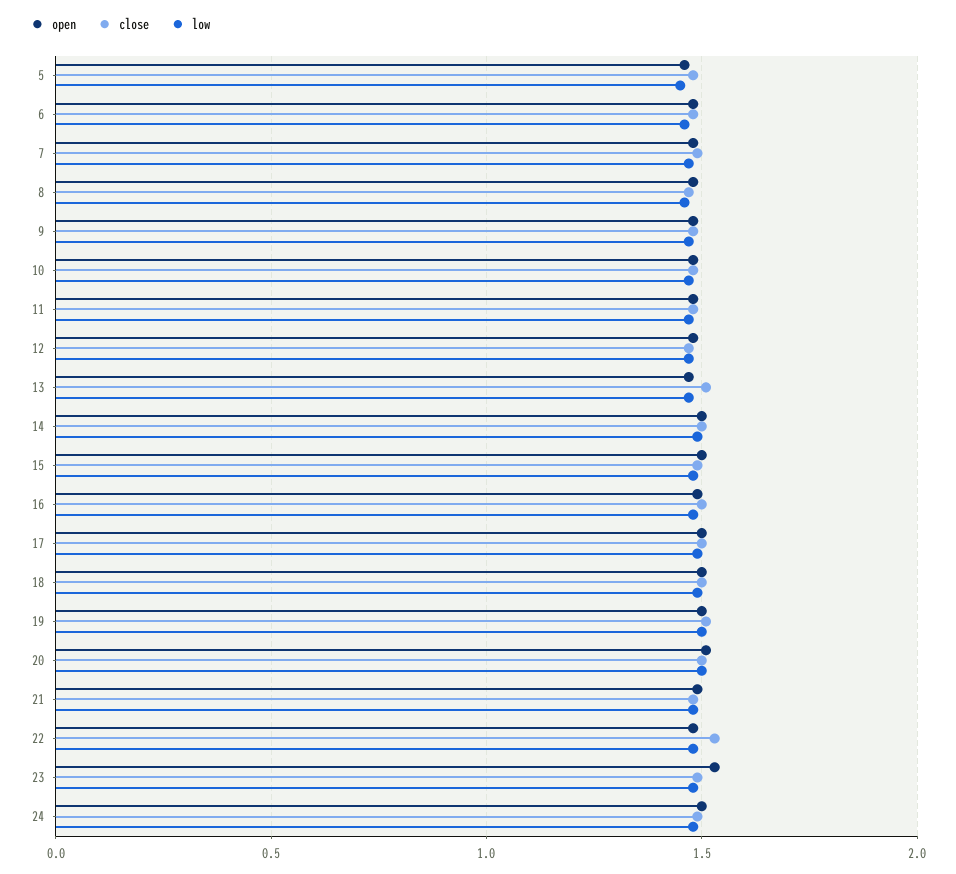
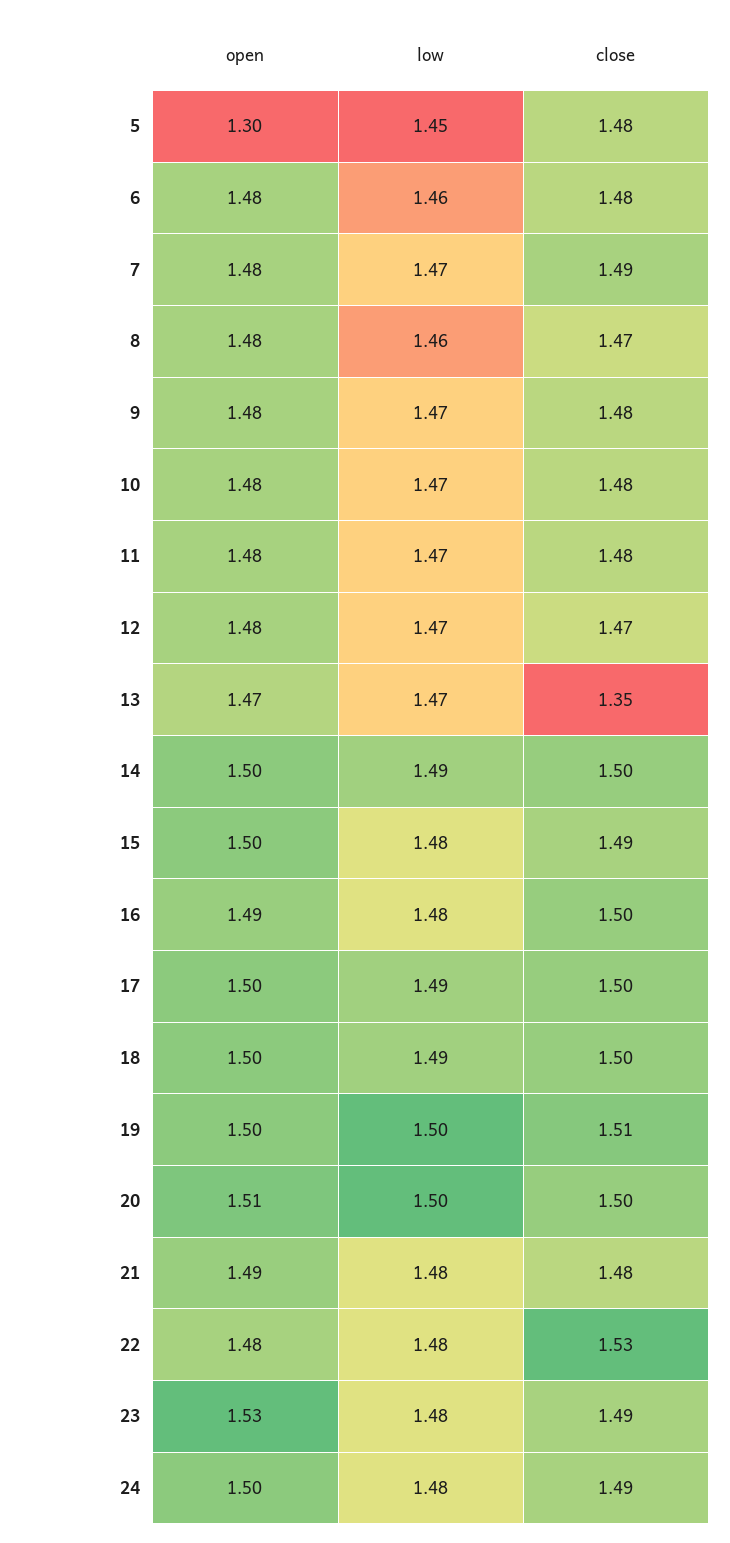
open, 5: 1.45 -> 1.3
close, 13: 1.5 -> 1.35

